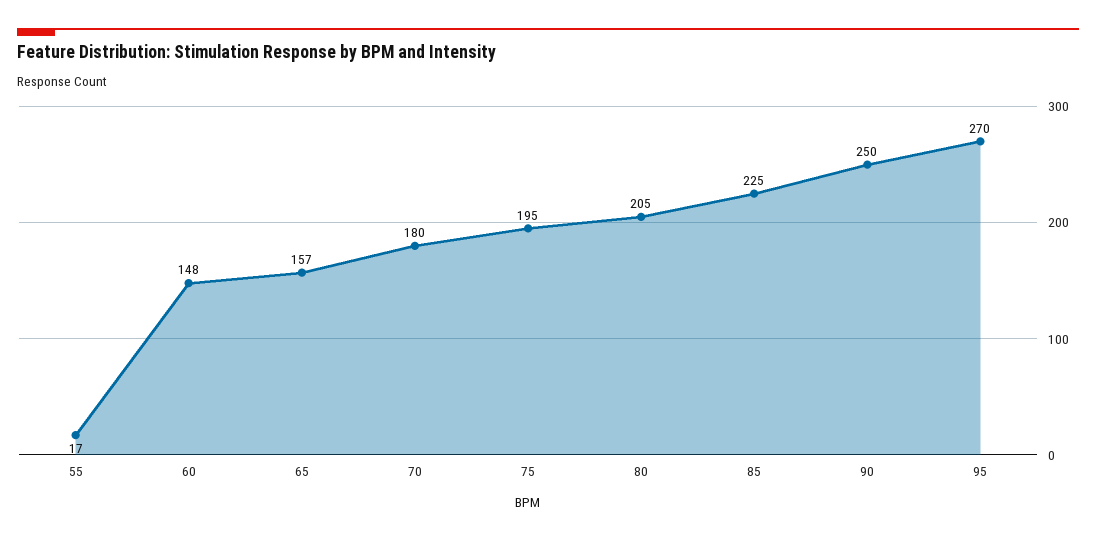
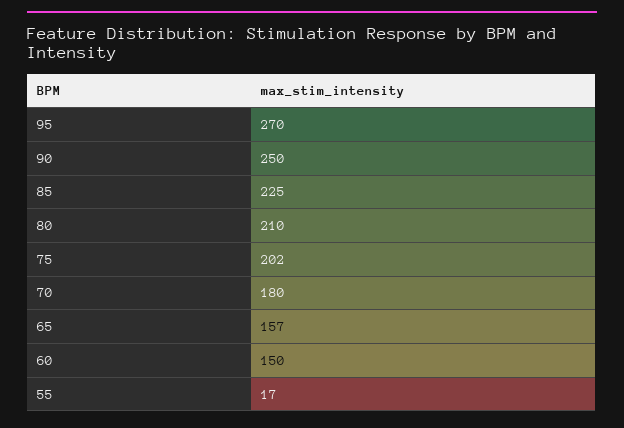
60: 148 -> 150
75: 195 -> 202
80: 205 -> 210

